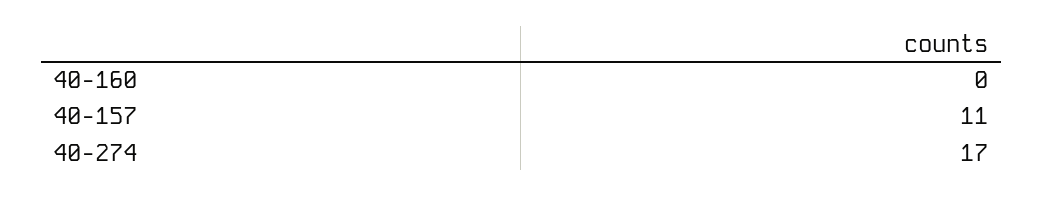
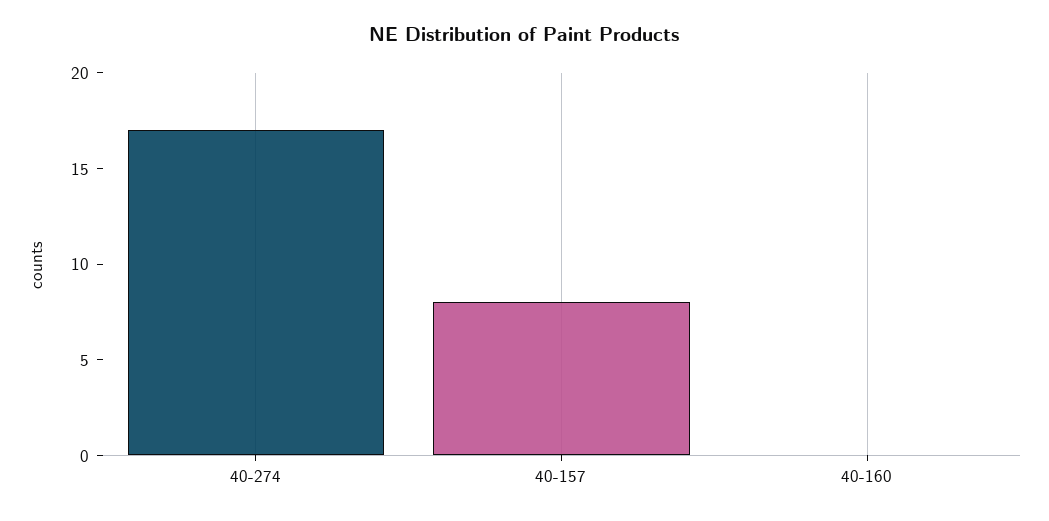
40-157: 11 -> 8

